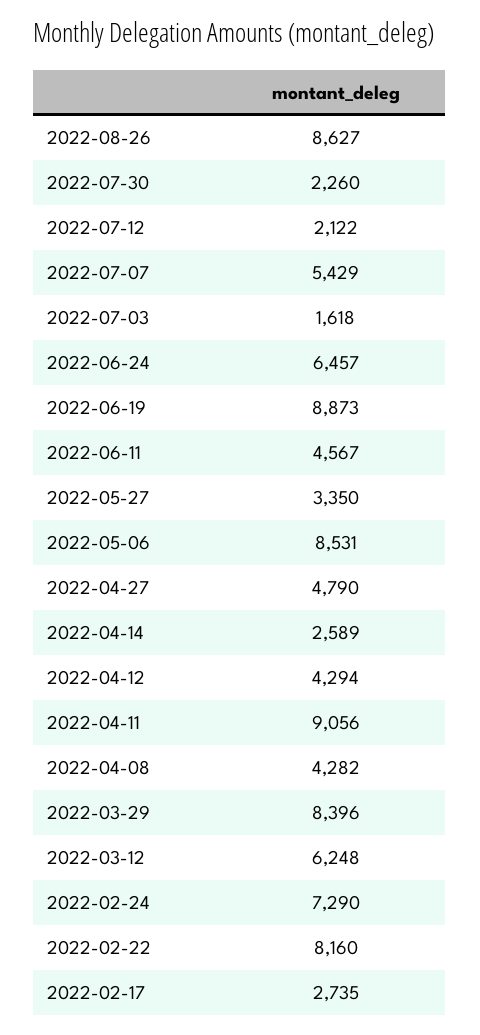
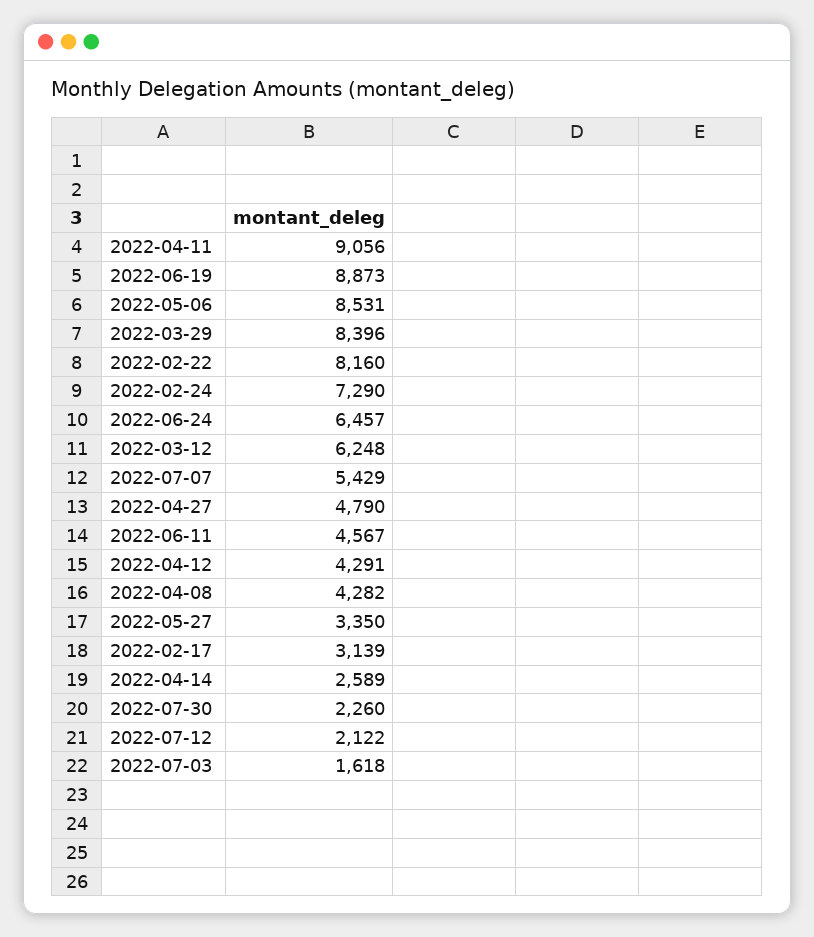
2022-08-26: 8627 -> none
2022-04-12: 4294 -> 4291
2022-02-17: 2735 -> 3139

